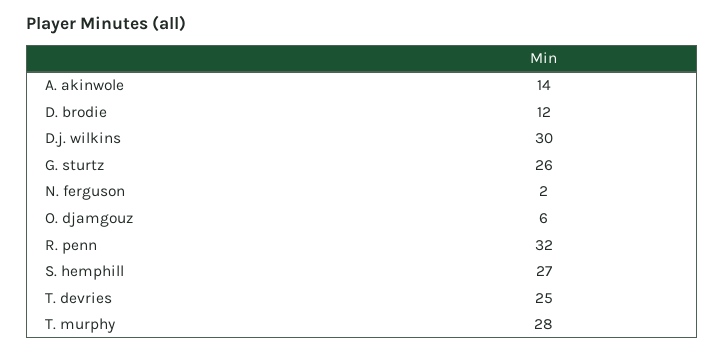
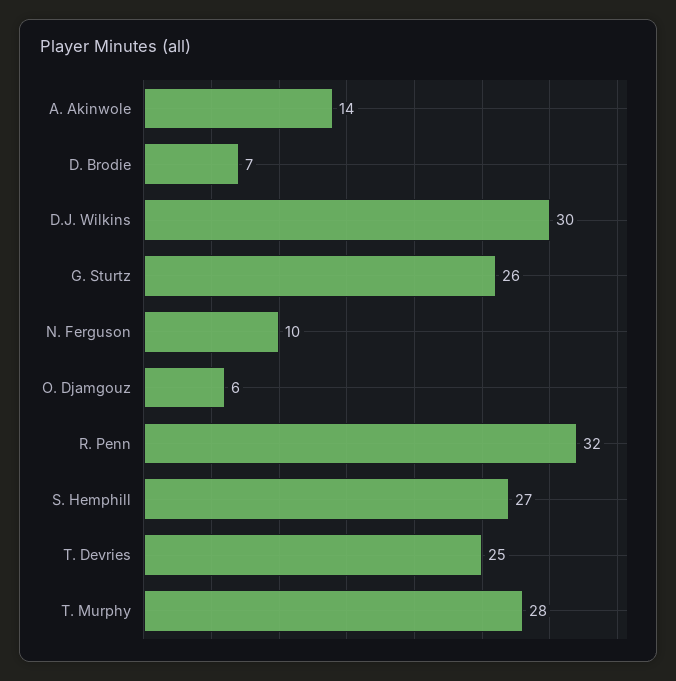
D. brodie: 12 -> 7
N. ferguson: 2 -> 10

